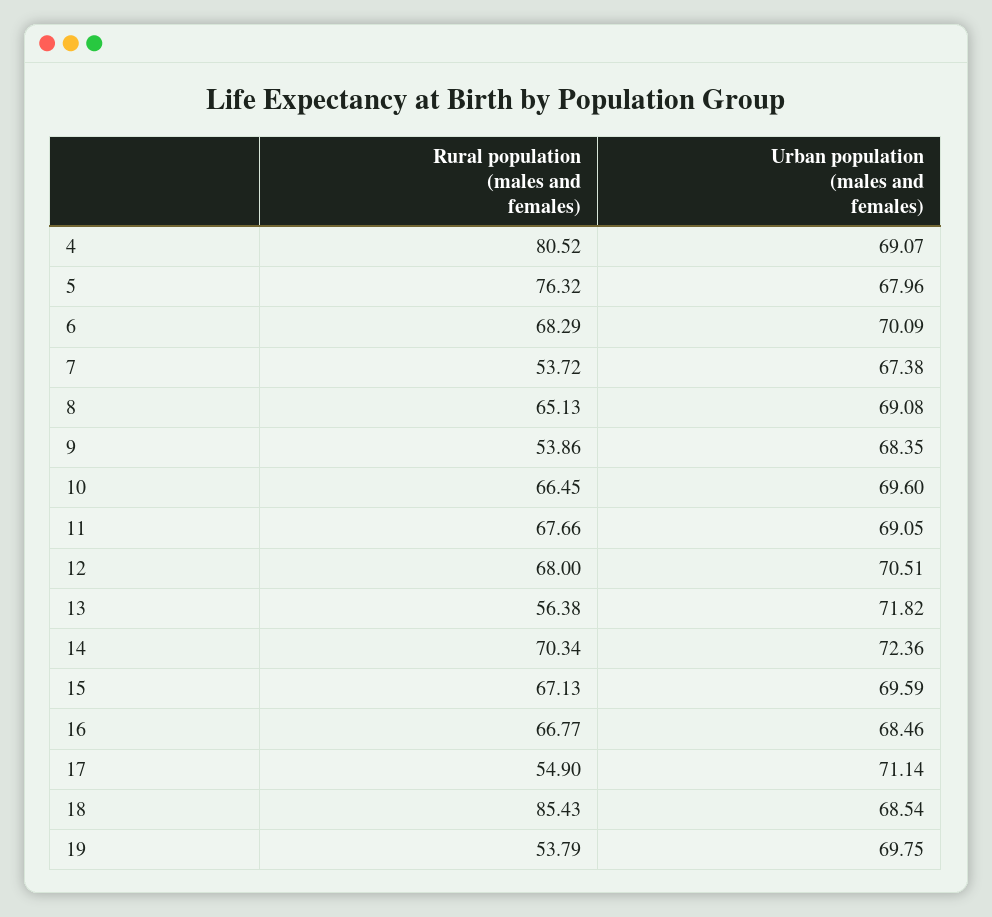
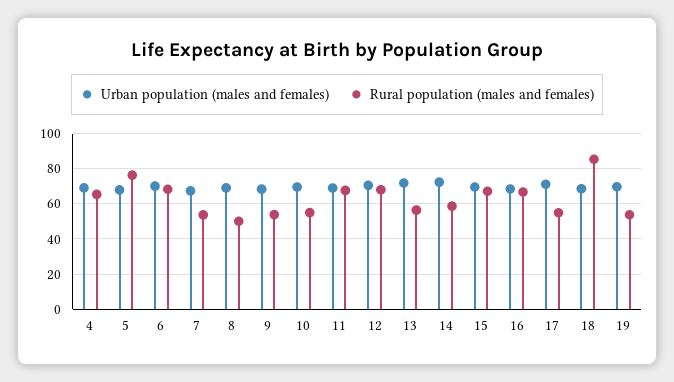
Rural population (males and females), 4: 80.52 -> 65
Rural population (males and females), 8: 65.13 -> 50
Rural population (males and females), 10: 66.45 -> 55
Rural population (males and females), 14: 70.34 -> 60

